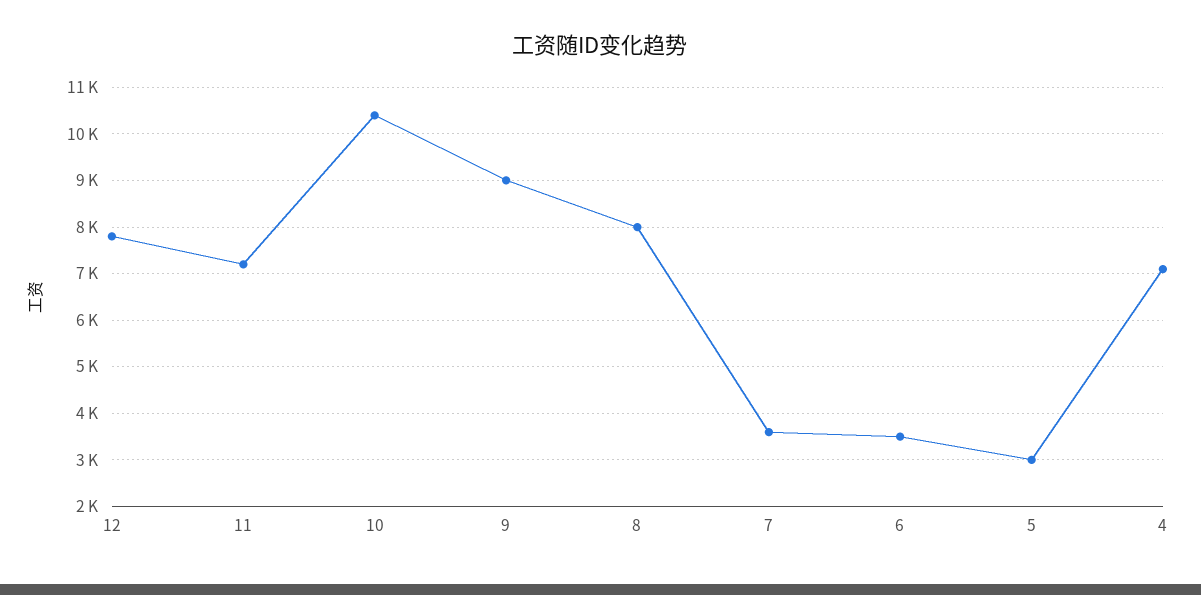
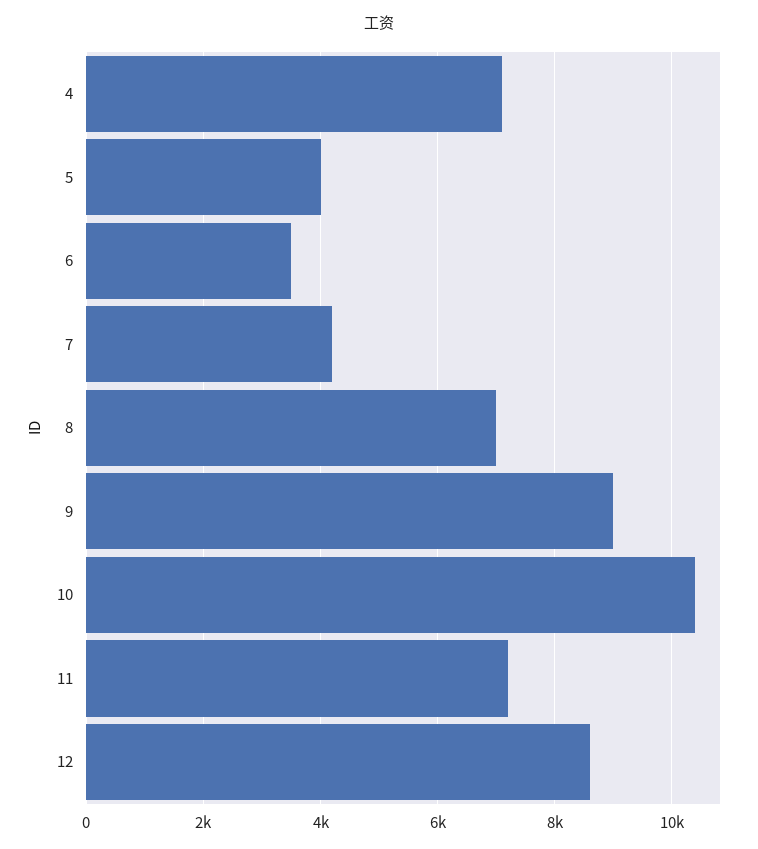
12: 7800 -> 8600
8: 8000 -> 7000
7: 3600 -> 4200
5: 3000 -> 4000

